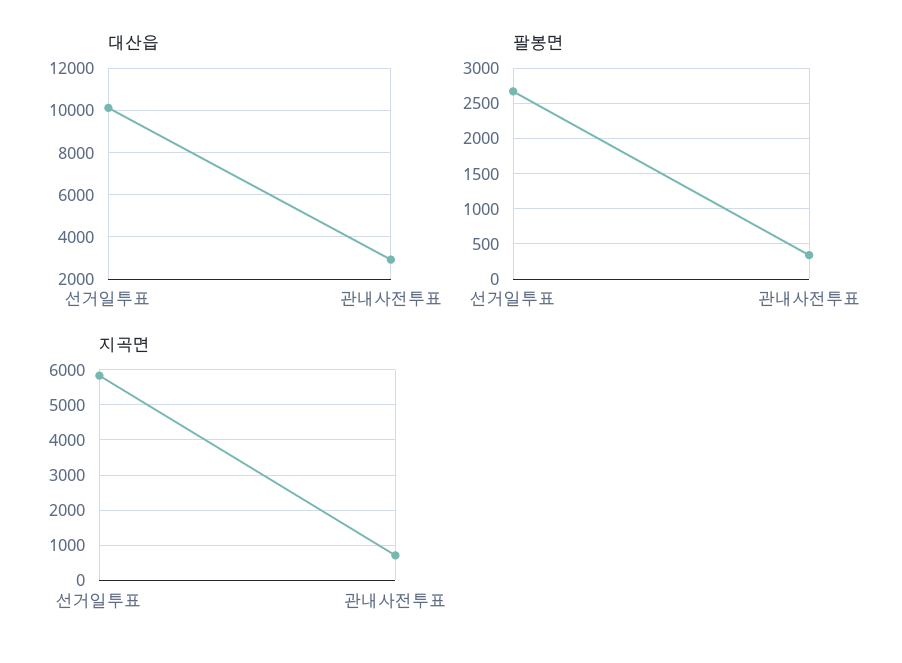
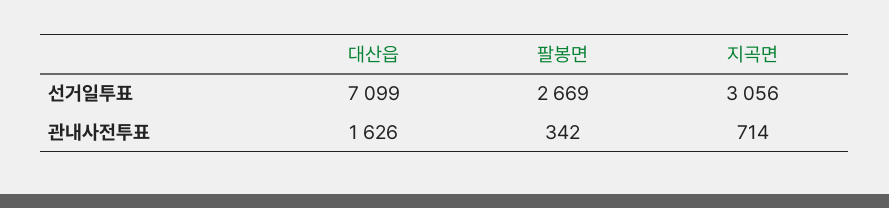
대산읍, 선거일투표: 10000 -> 7099
대산읍, 관내사전투표: 3000 -> 1626
지곡면, 선거일투표: 5800 -> 3056

